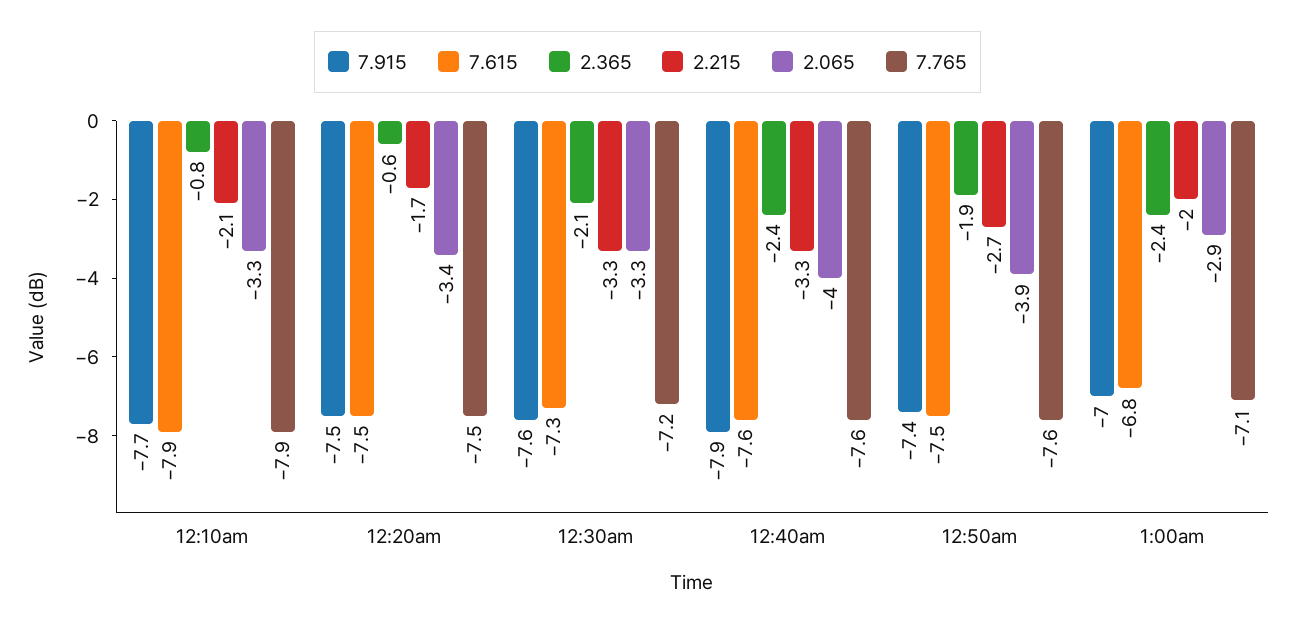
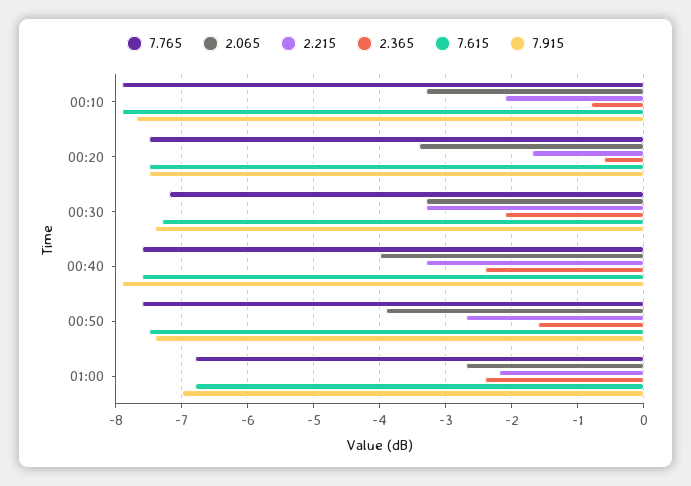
7.915, 12:30am: -7.6 -> -7.4
2.365, 12:50am: -1.9 -> -1.6
2.215, 1:00am: -2 -> -2.2
2.065, 1:00am: -2.9 -> -2.7
7.765, 1:00am: -7.1 -> -6.8

